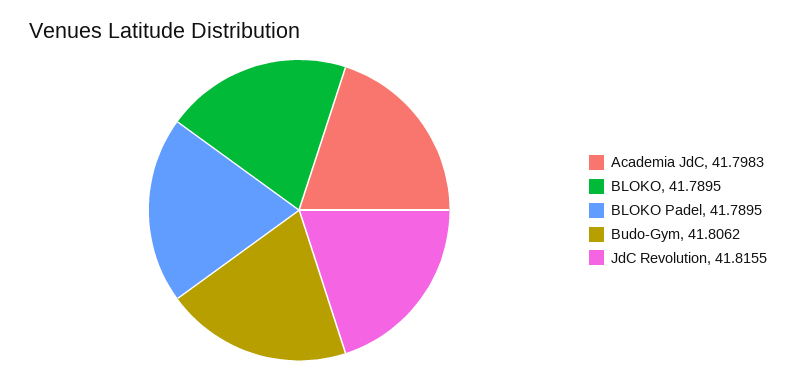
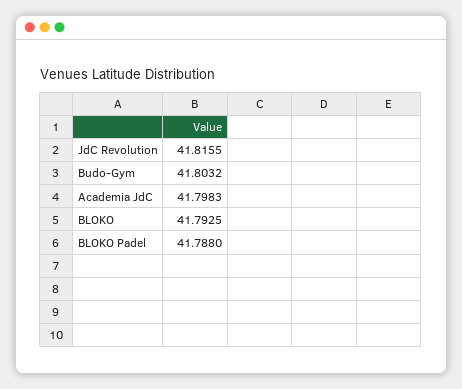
BLOKO: 41.7895 -> 41.7925
BLOKO Padel: 41.7895 -> 41.788
Budo-Gym: 41.8062 -> 41.8032

